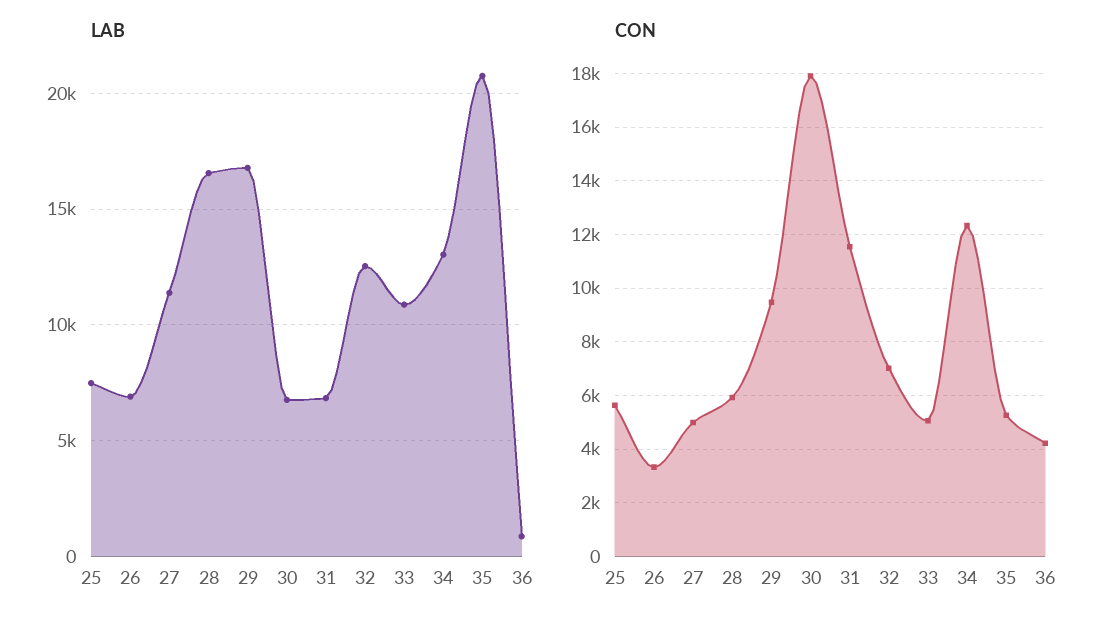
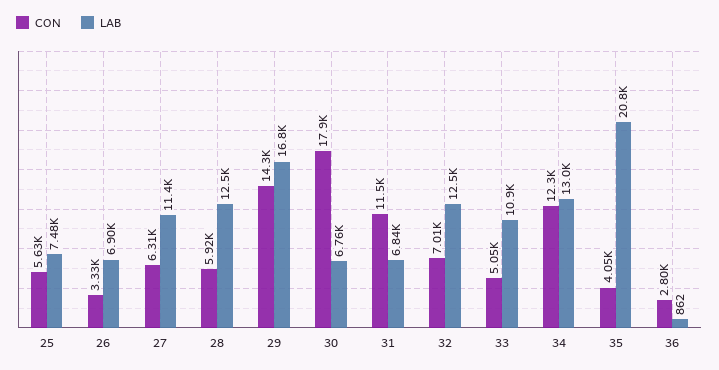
LAB, 28: 16500 -> 12500
CON, 27: 5000 -> 6310
CON, 29: 9500 -> 14300
CON, 35: 5250 -> 4050
CON, 36: 4250 -> 2800

